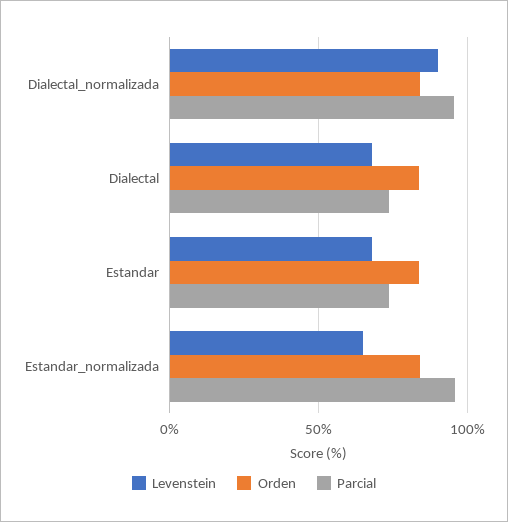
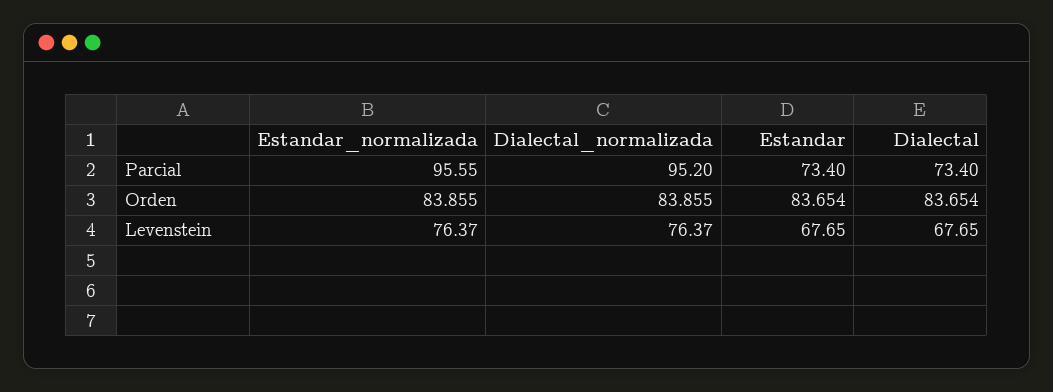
Levenstein, Dialectal_normalizada: 90 -> 76.37
Levenstein, Estandar_normalizada: 65 -> 76.37

